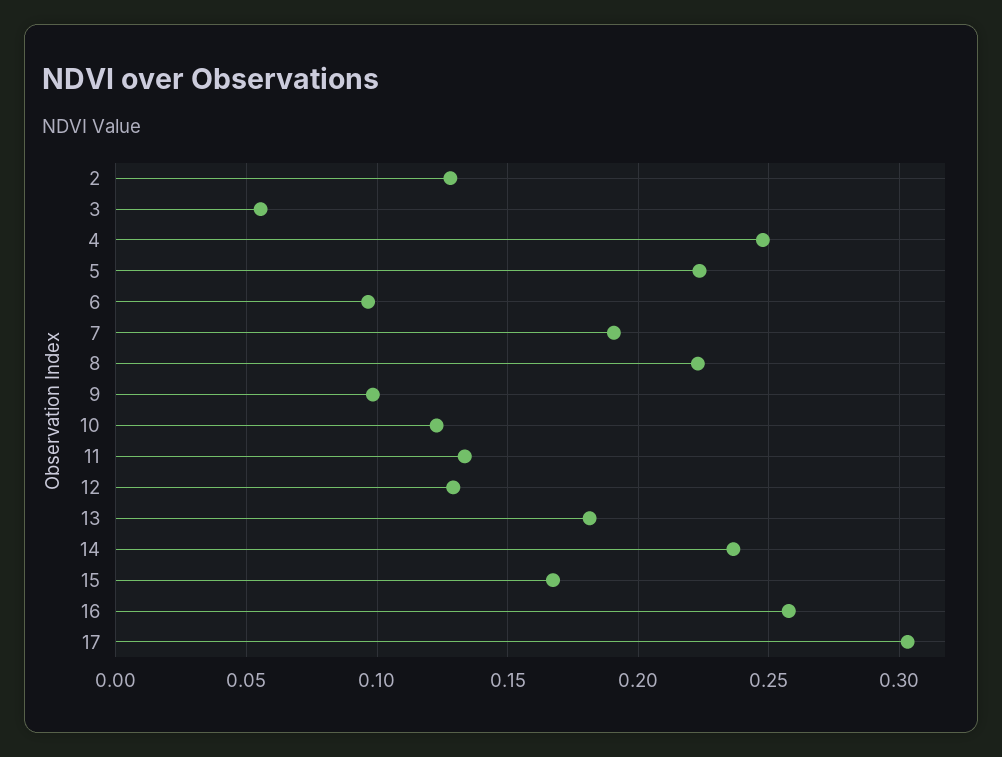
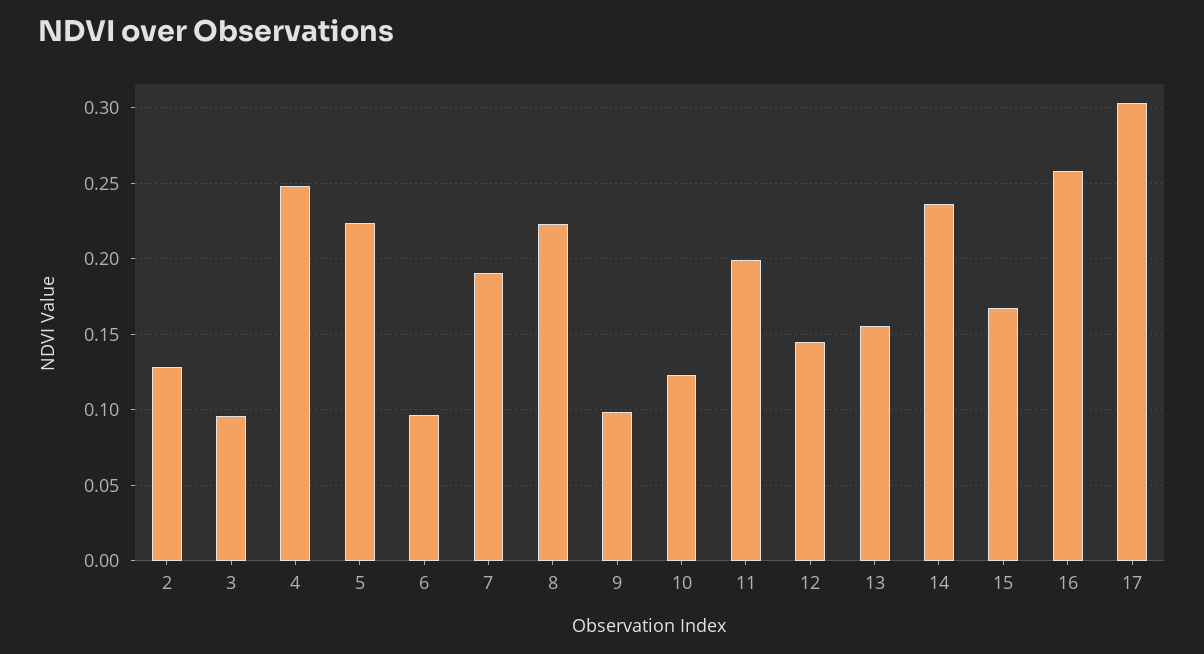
3: 0.055 -> 0.095
11: 0.135 -> 0.2
12: 0.13 -> 0.145
13: 0.18 -> 0.155

